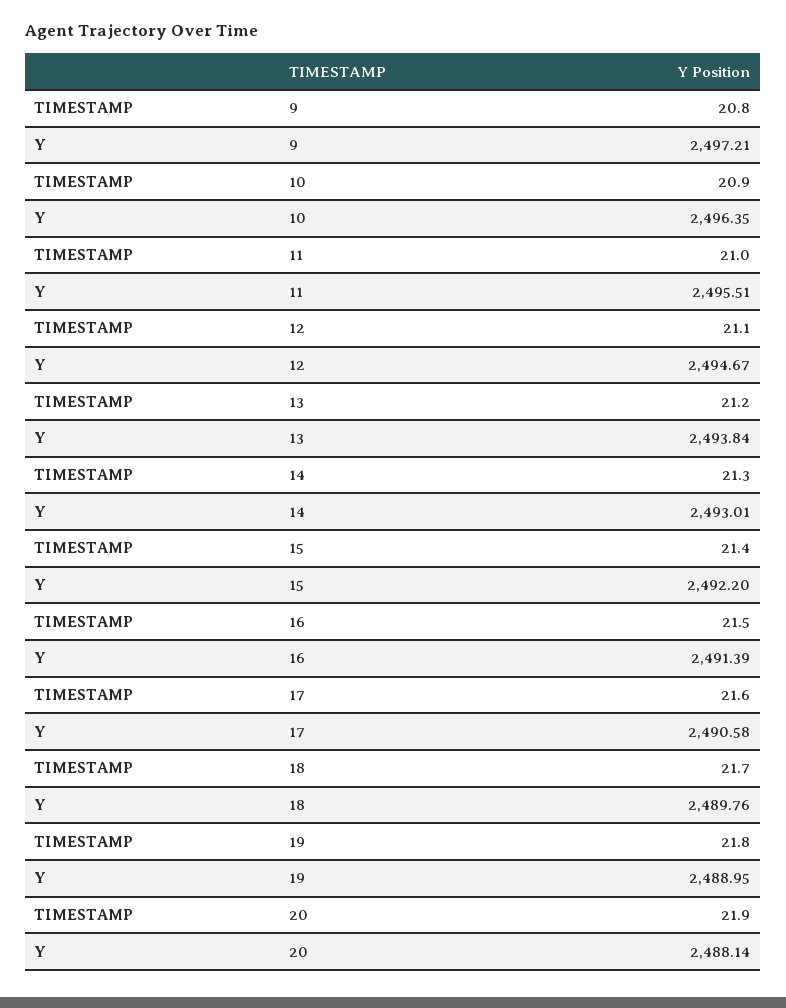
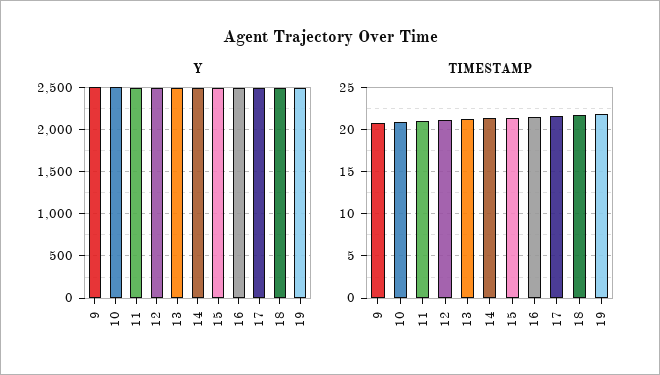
TIMESTAMP, 20: 21.9 -> none
Y, 20: 2488.14 -> none

